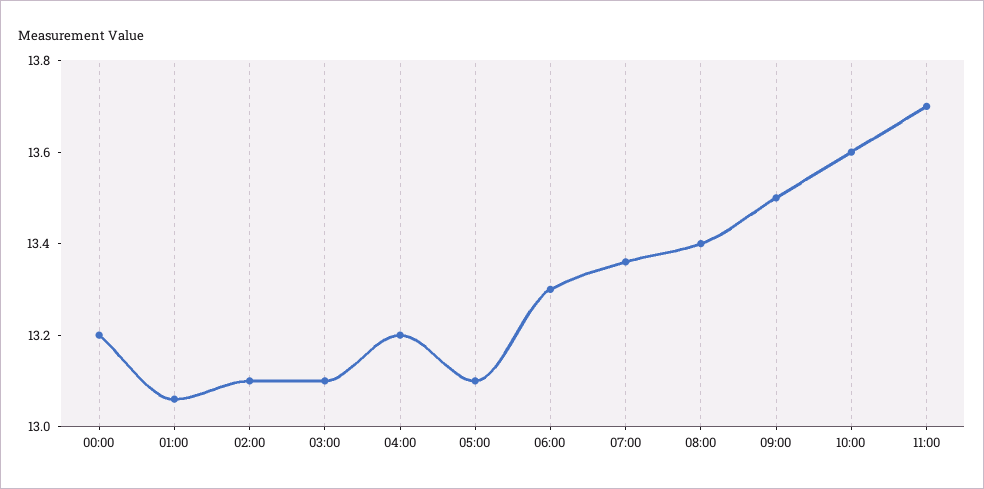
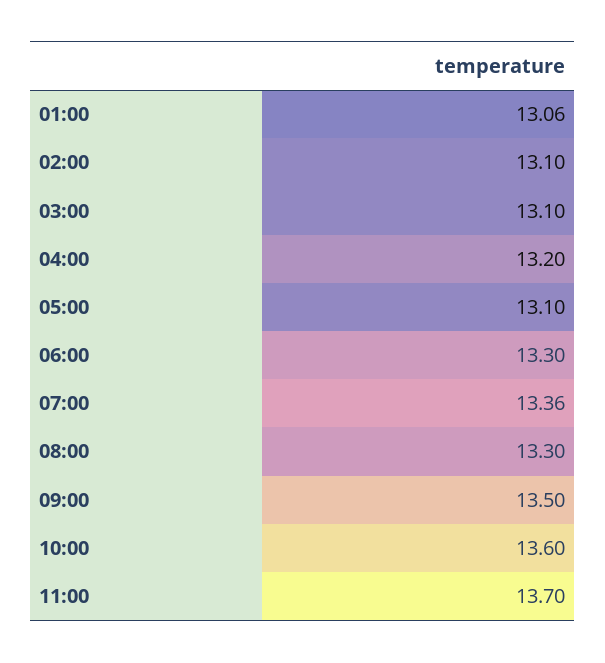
00:00: 13.2 -> none
08:00: 13.4 -> 13.3

